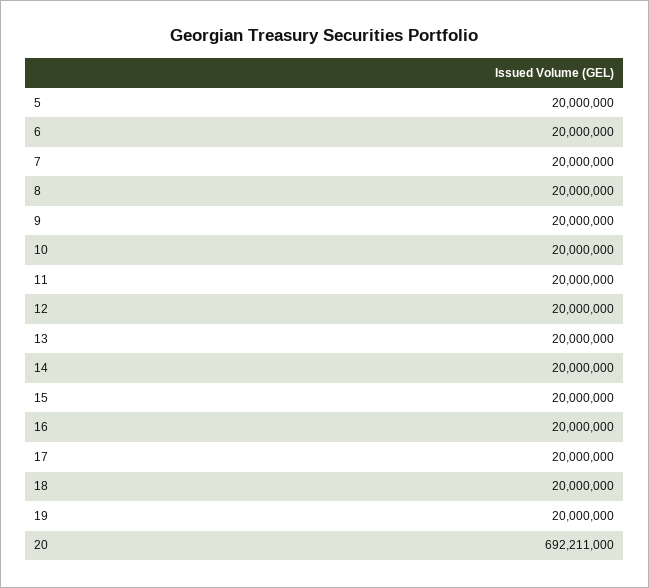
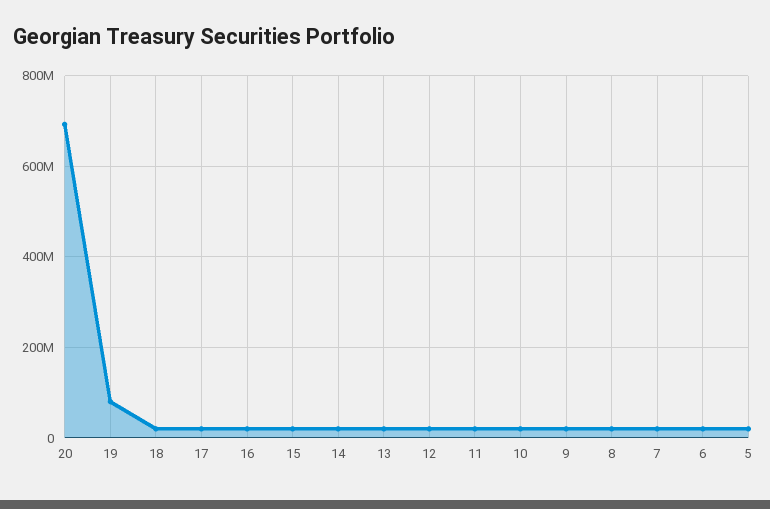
19: 20000000 -> 80000000

